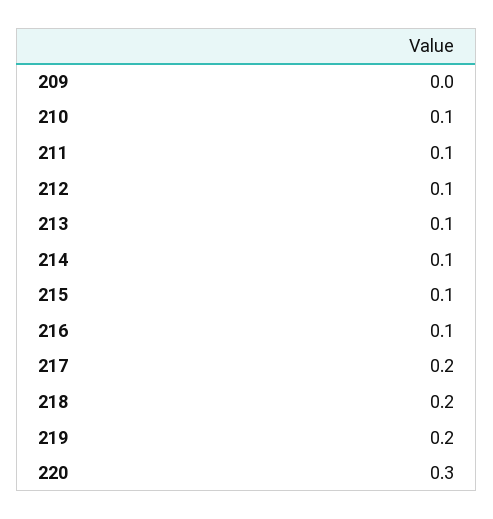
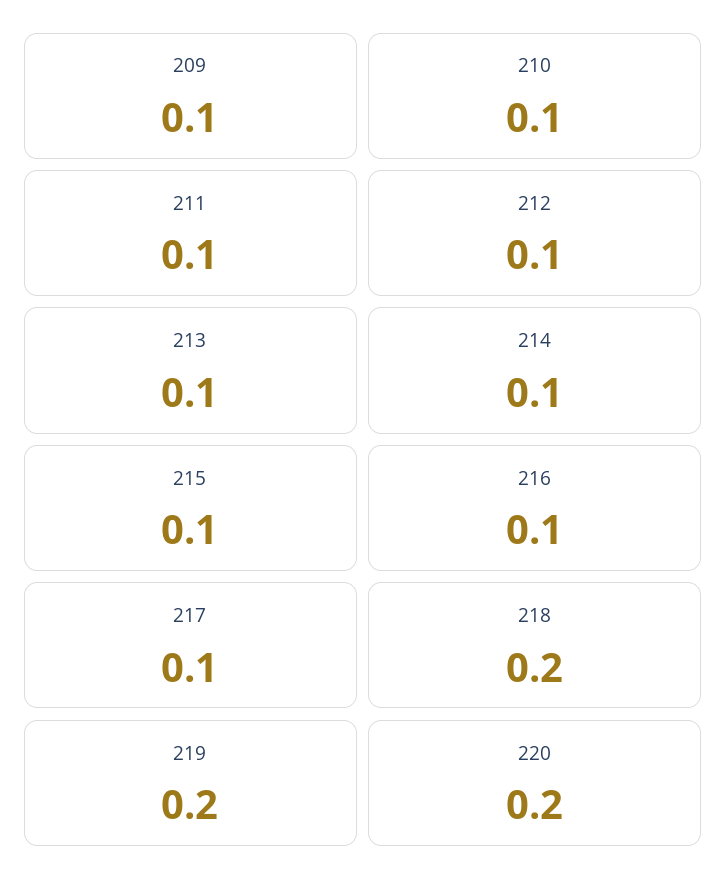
209: 0 -> 0.1
217: 0.2 -> 0.1
220: 0.3 -> 0.2

